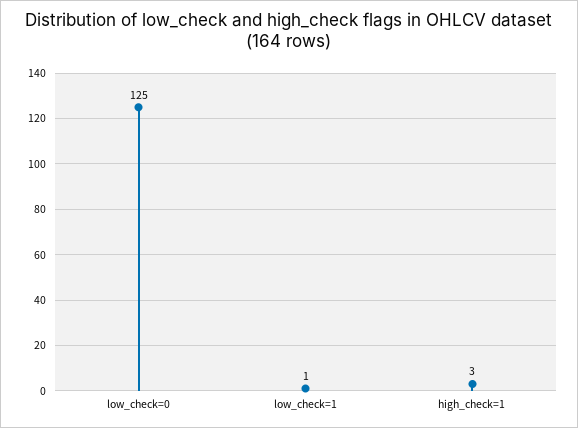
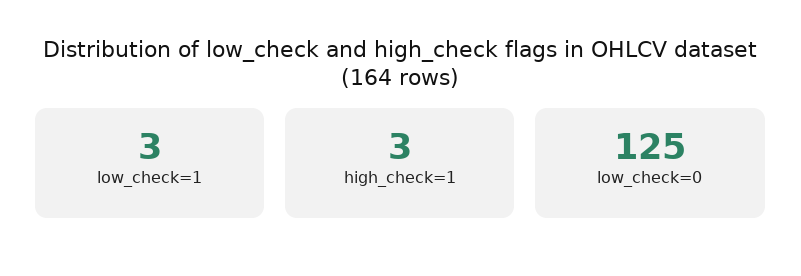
low_check=1: 1 -> 3

